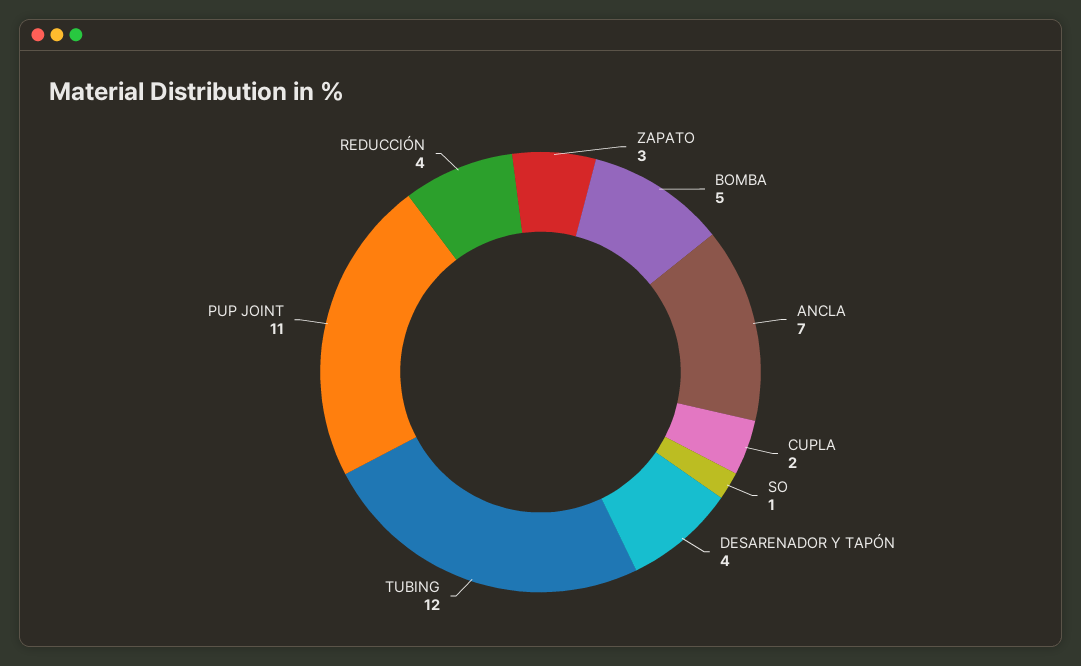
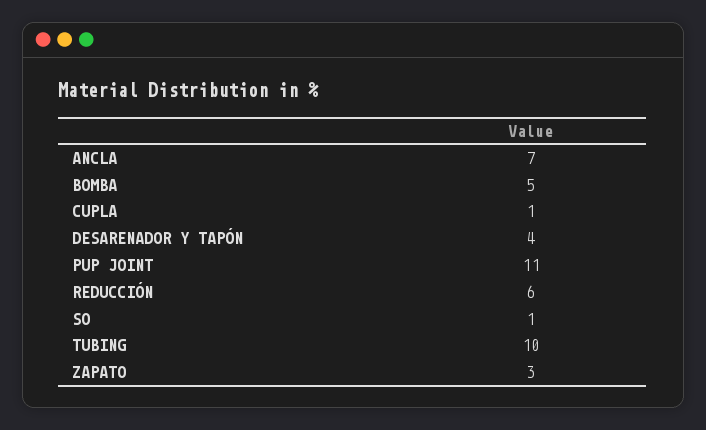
CUPLA: 2 -> 1
TUBING: 12 -> 10
REDUCCIÓN: 4 -> 6

